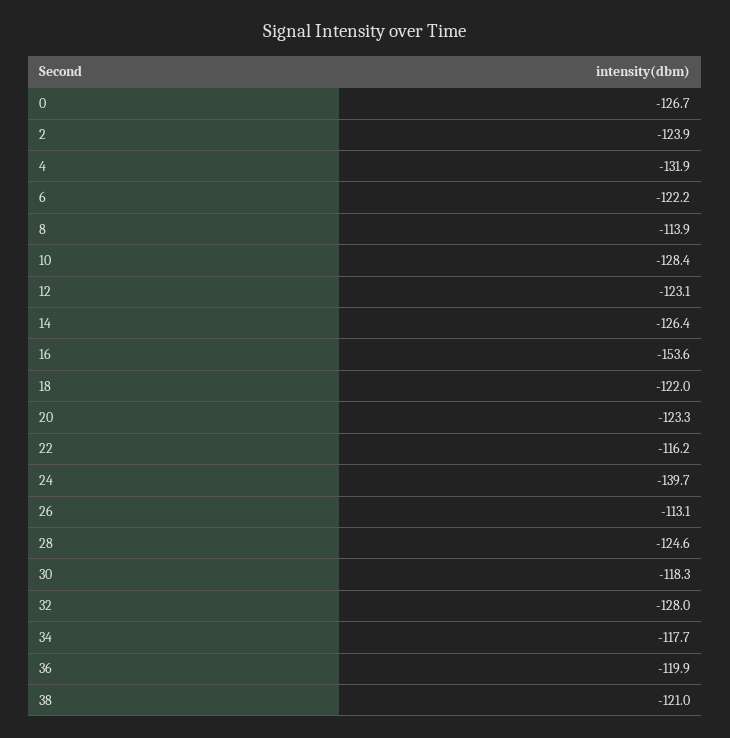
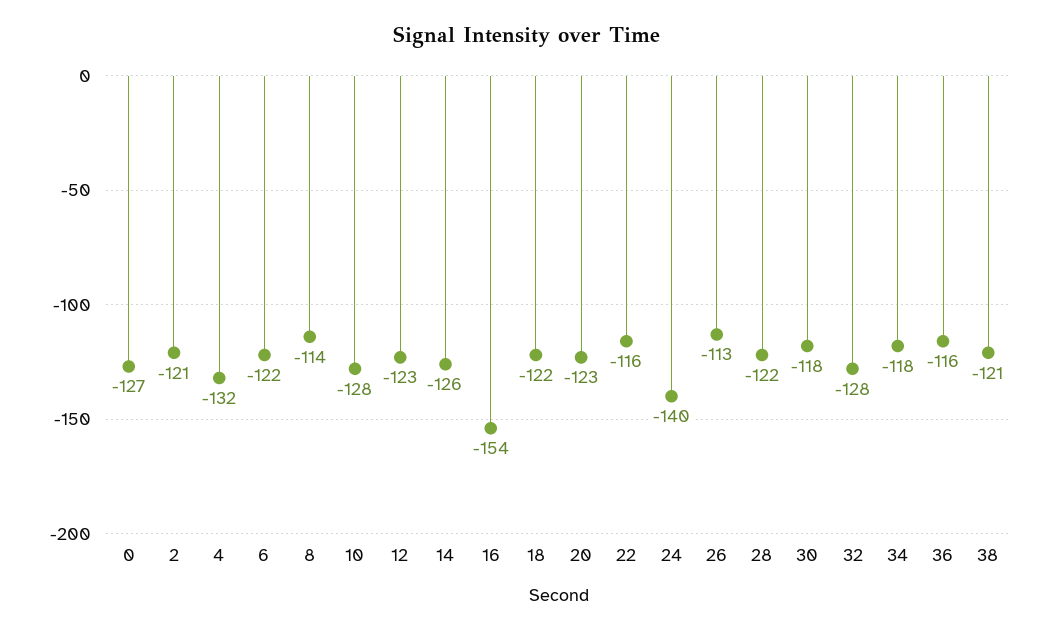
2: -123.9 -> -121
28: -124.6 -> -122
36: -119.9 -> -116

